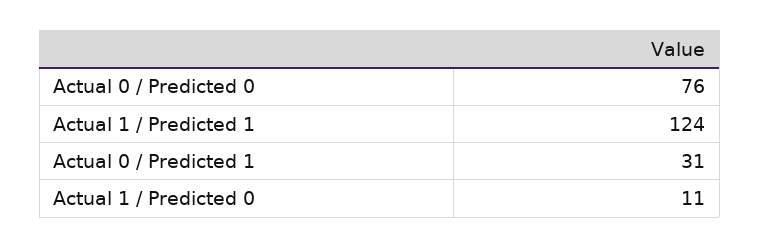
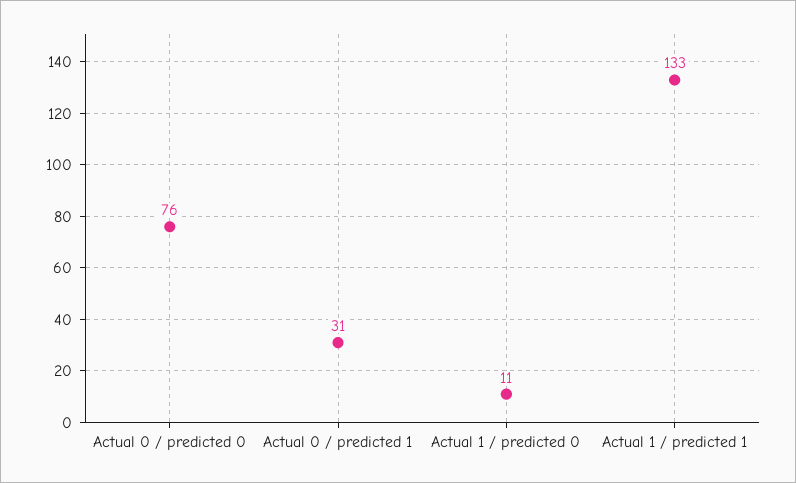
Actual 1 / Predicted 1: 124 -> 133

